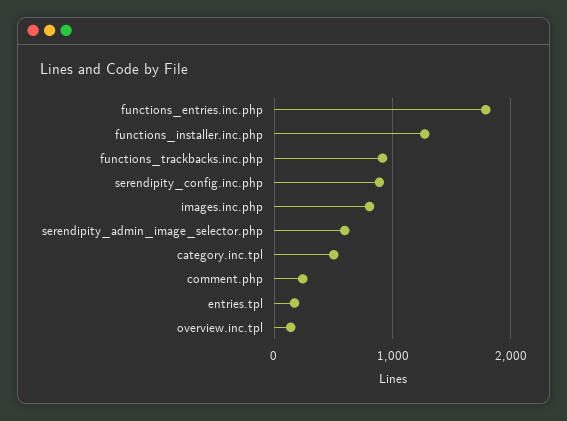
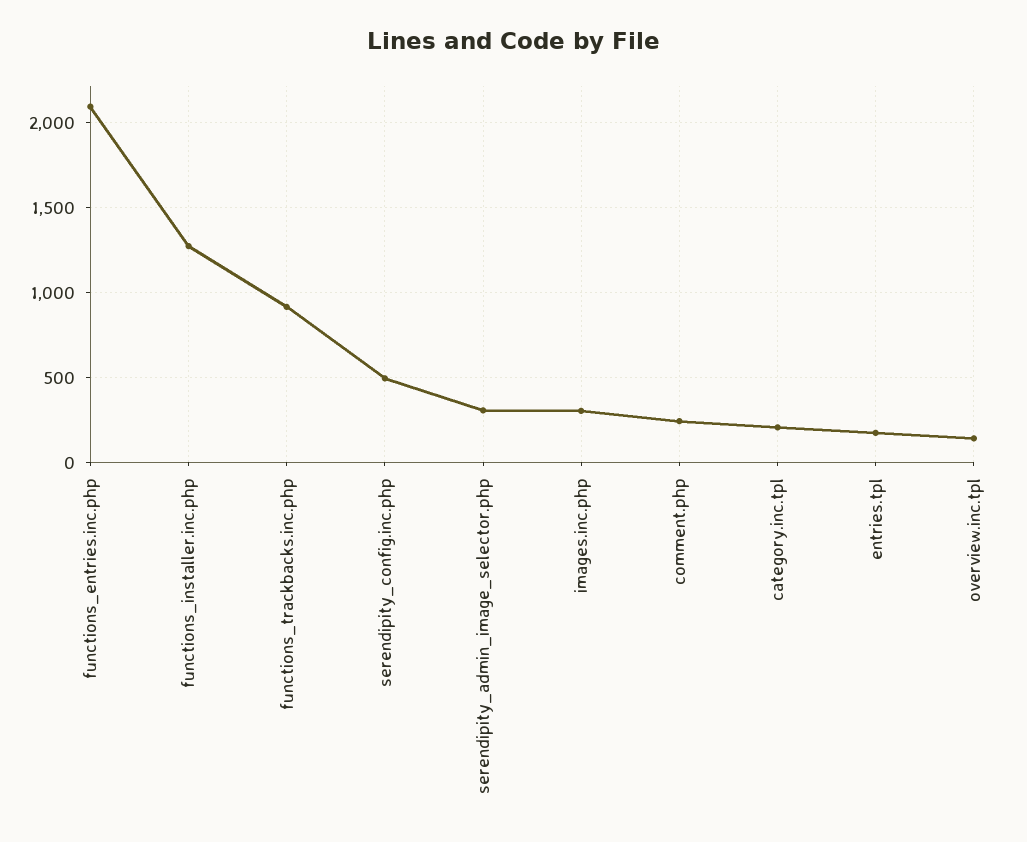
functions_entries.inc.php: 1800 -> 2100
serendipity_config.inc.php: 900 -> 500
images.inc.php: 800 -> 300
serendipity_admin_image_selector.php: 600 -> 300
category.inc.tpl: 500 -> 200

